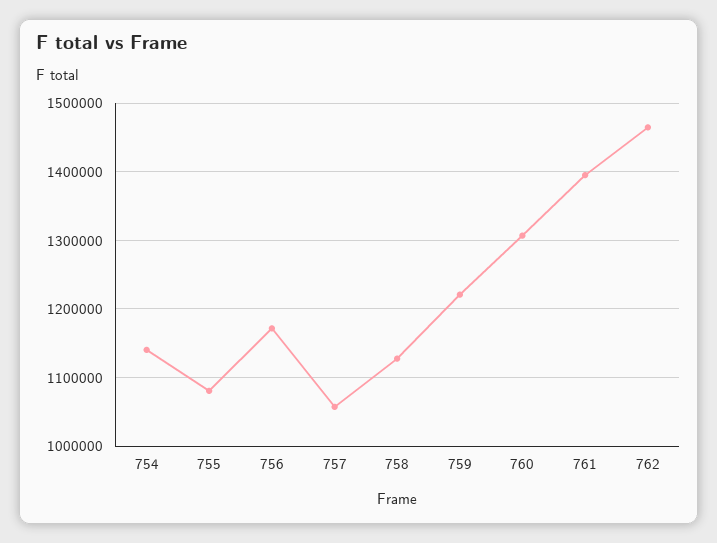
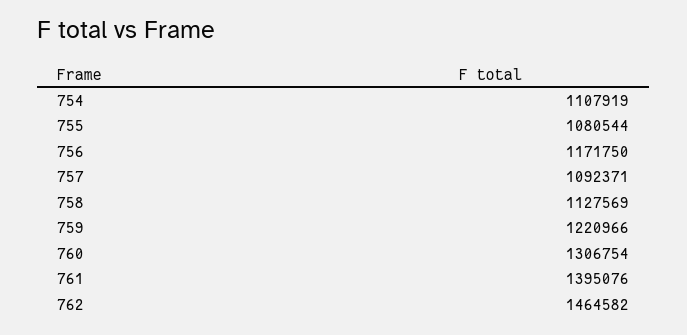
754: 1140000 -> 1107919
757: 1060000 -> 1092371

